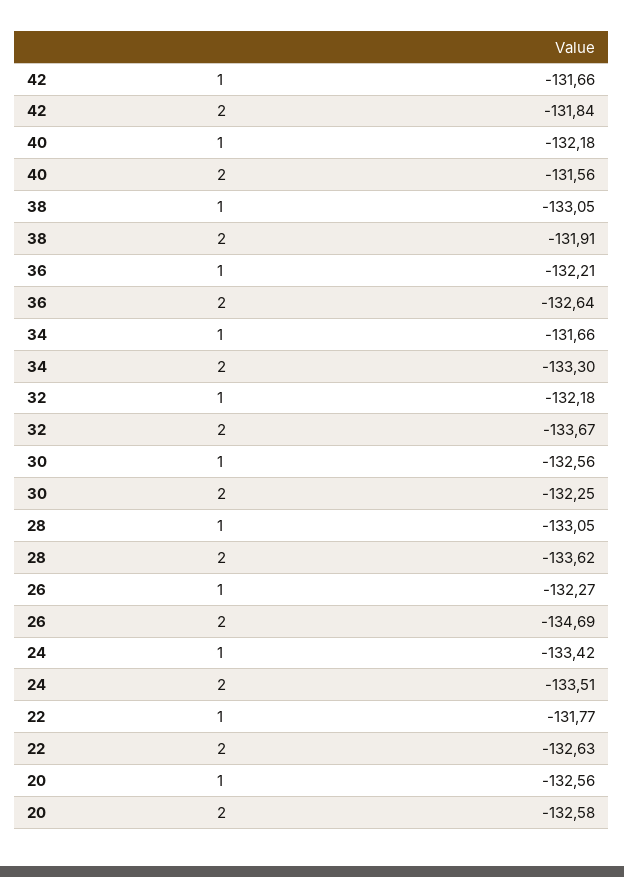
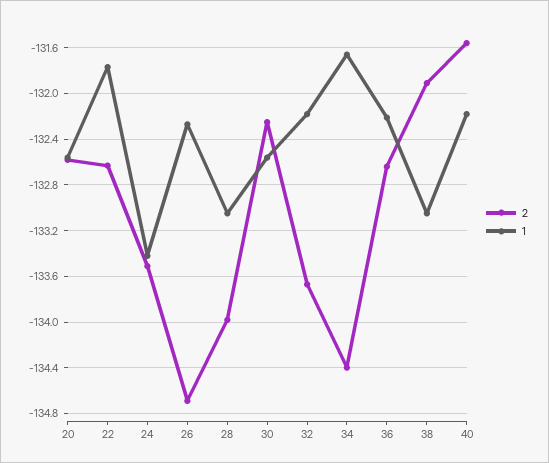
1, 42: -131.66 -> none
2, 42: -131.84 -> none
2, 34: -133.3 -> -134.4
2, 28: -133.62 -> -134

